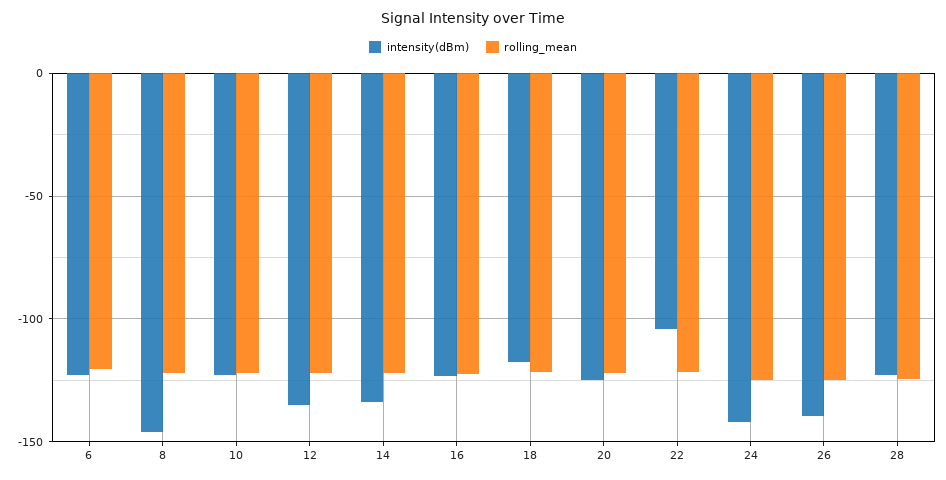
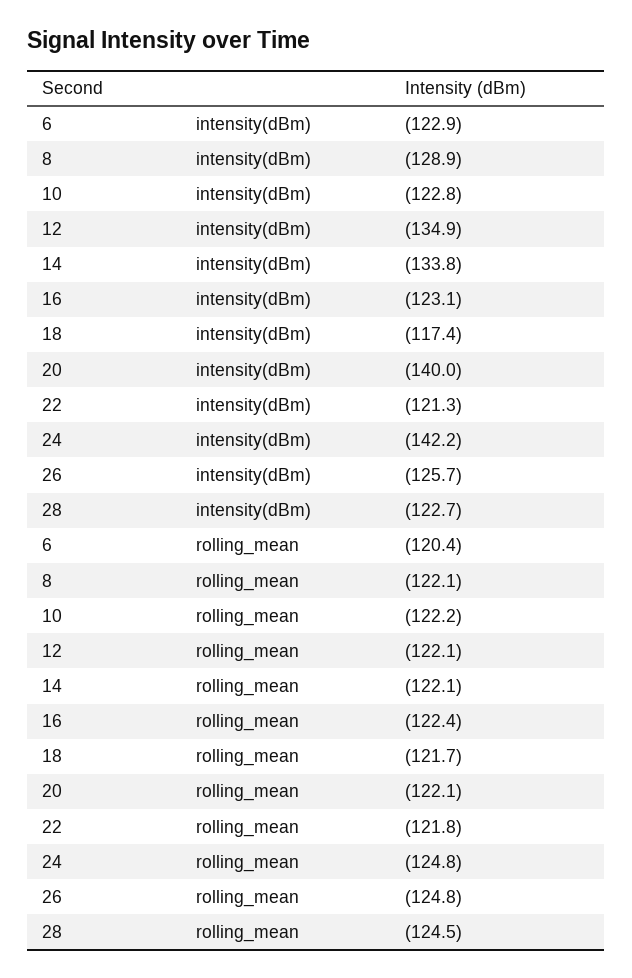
intensity(dBm), 8: -145 -> -128.9
intensity(dBm), 20: -125 -> -140
intensity(dBm), 22: -105 -> -121.3
intensity(dBm), 26: -140 -> -125.7

